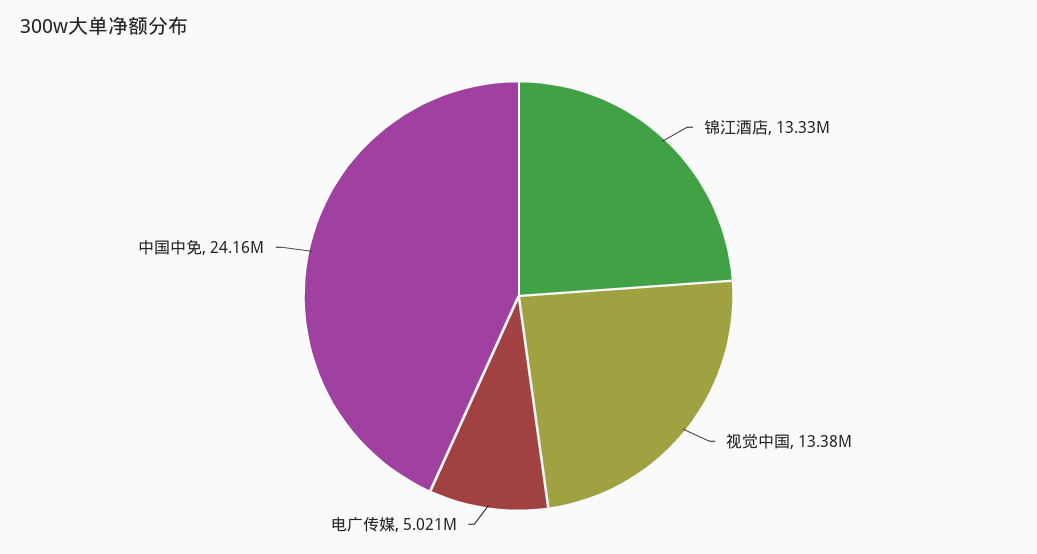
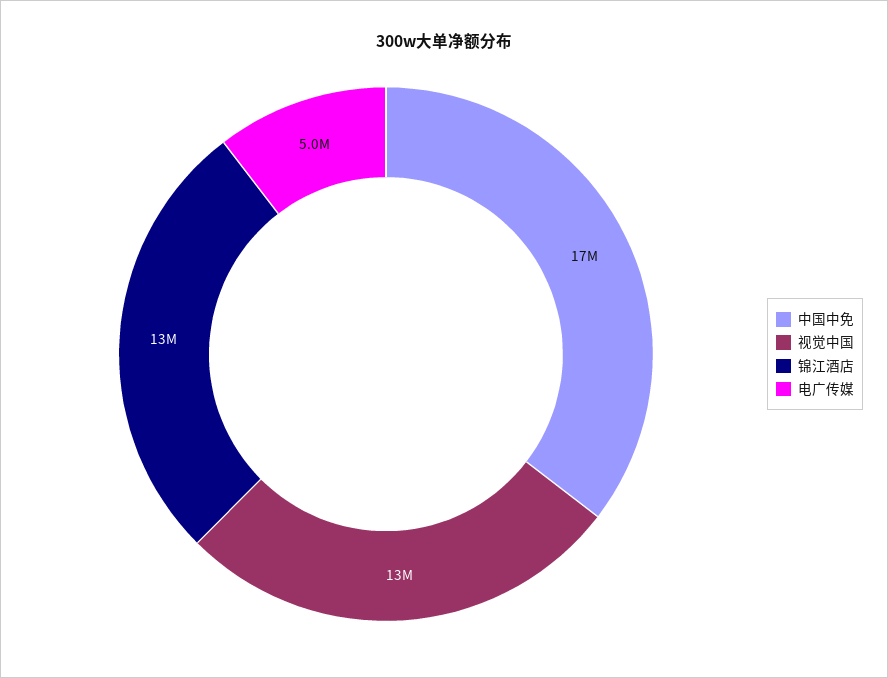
中国中免: 24160000 -> 17000000

